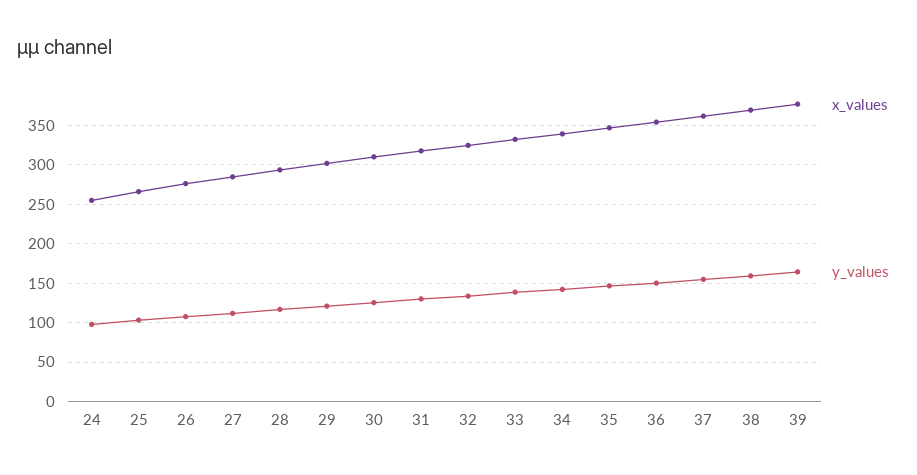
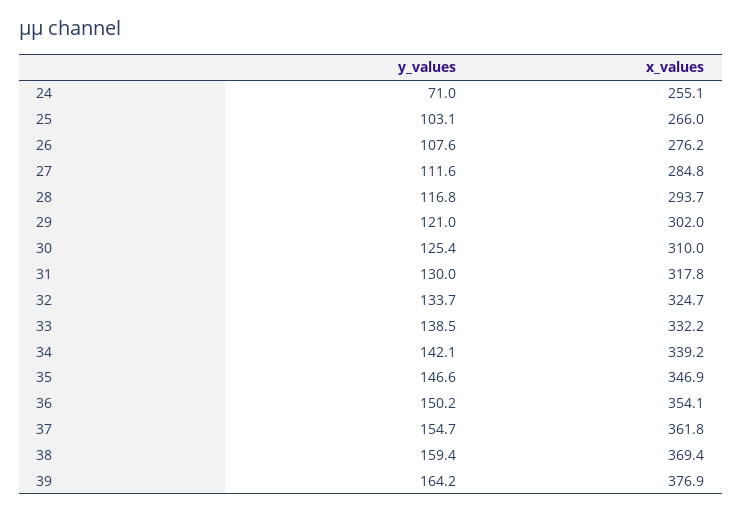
y_values, 24: 100 -> 71

